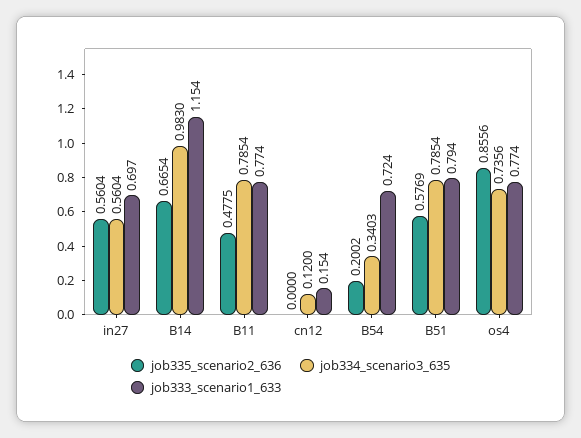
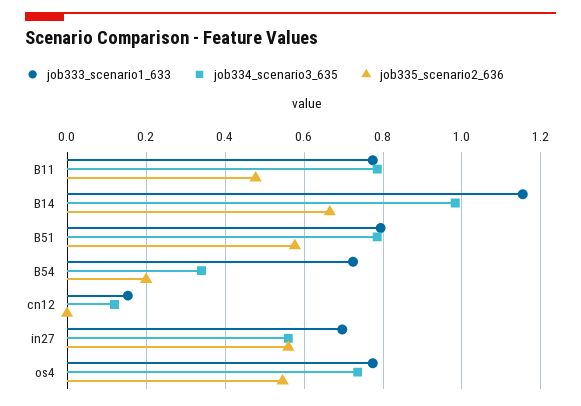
job335_scenario2_636, os4: 0.8556 -> 0.54

